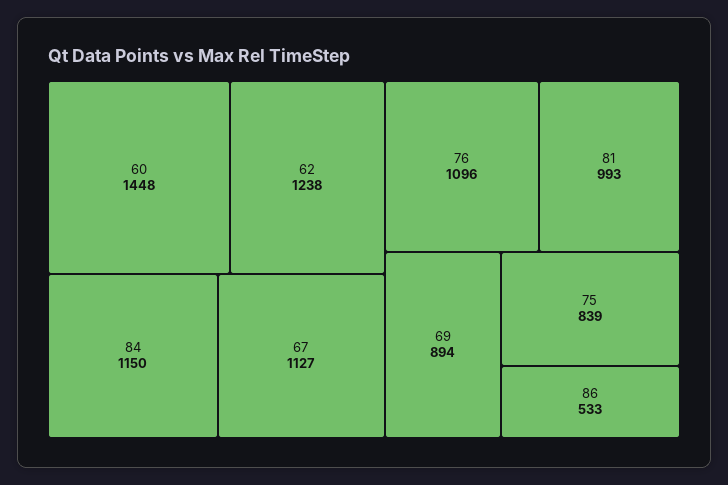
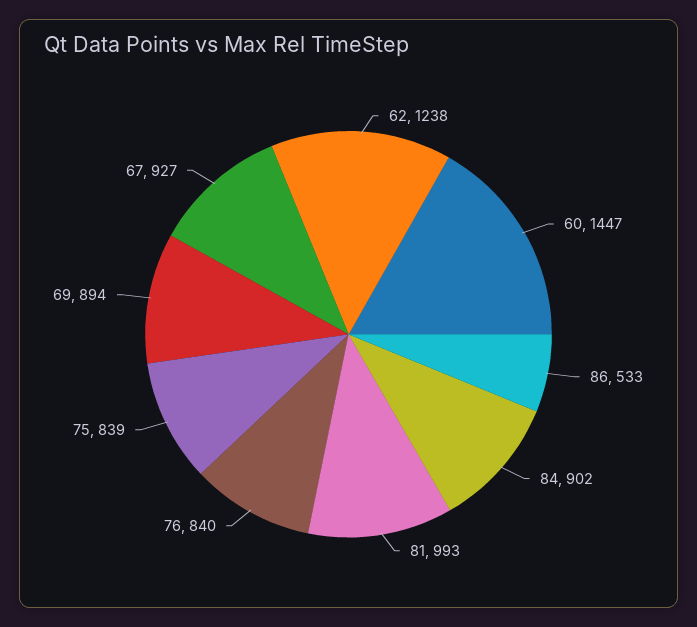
60: 1448 -> 1447
84: 1150 -> 902
67: 1127 -> 927
76: 1096 -> 840

